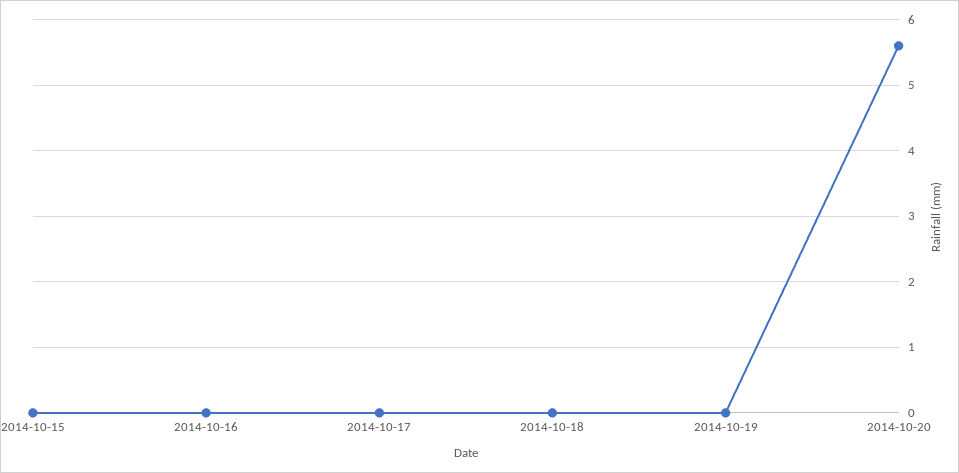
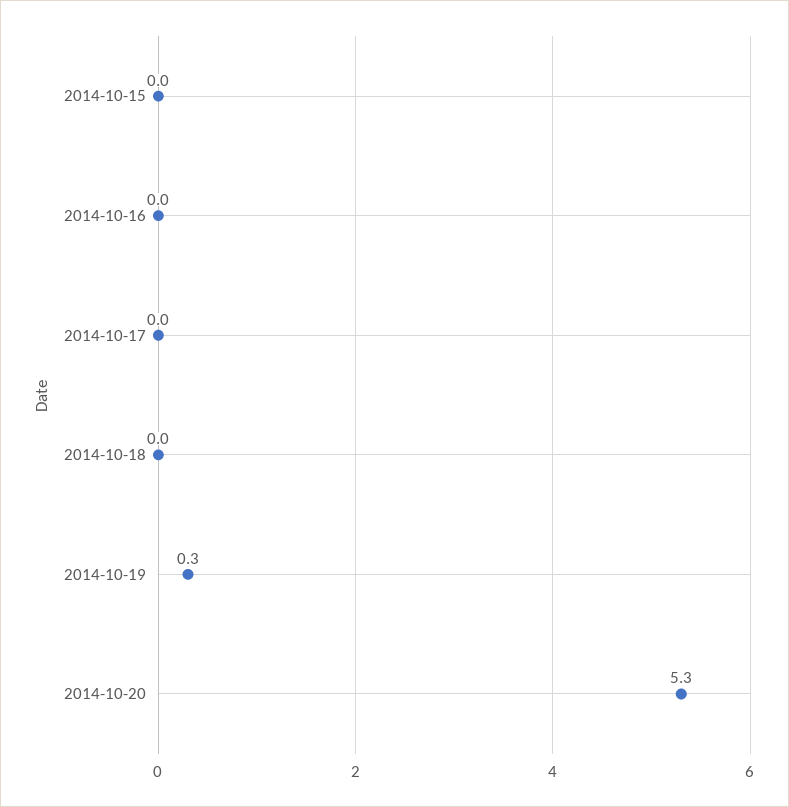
2014-10-19: 0 -> 0.3
2014-10-20: 5.6 -> 5.3

